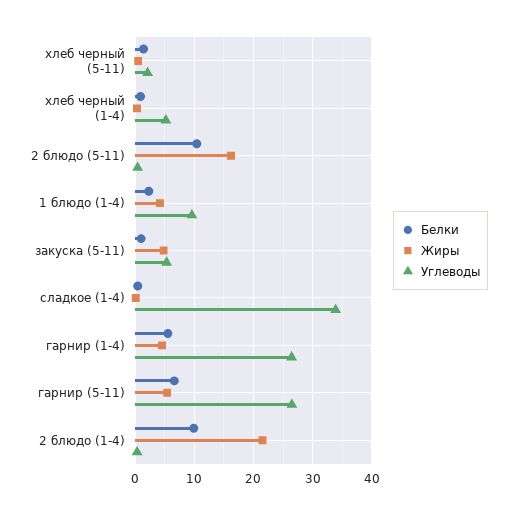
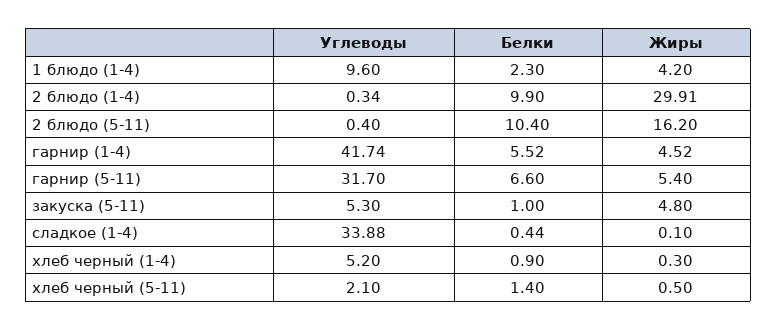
Углеводы, гарнир (1-4): 26 -> 41.74
Углеводы, гарнир (5-11): 26 -> 31.7
Жиры, 2 блюдо (1-4): 22 -> 29.91

